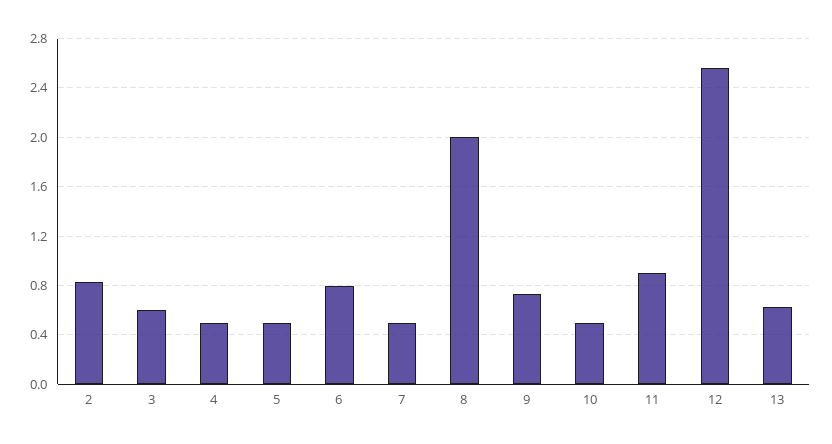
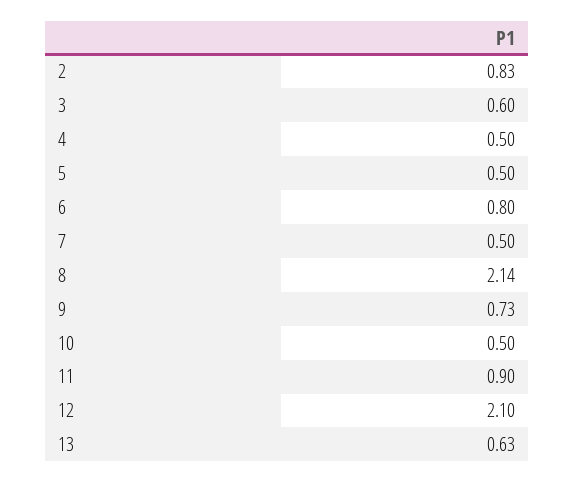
8: 2 -> 2.14
12: 2.55 -> 2.1

